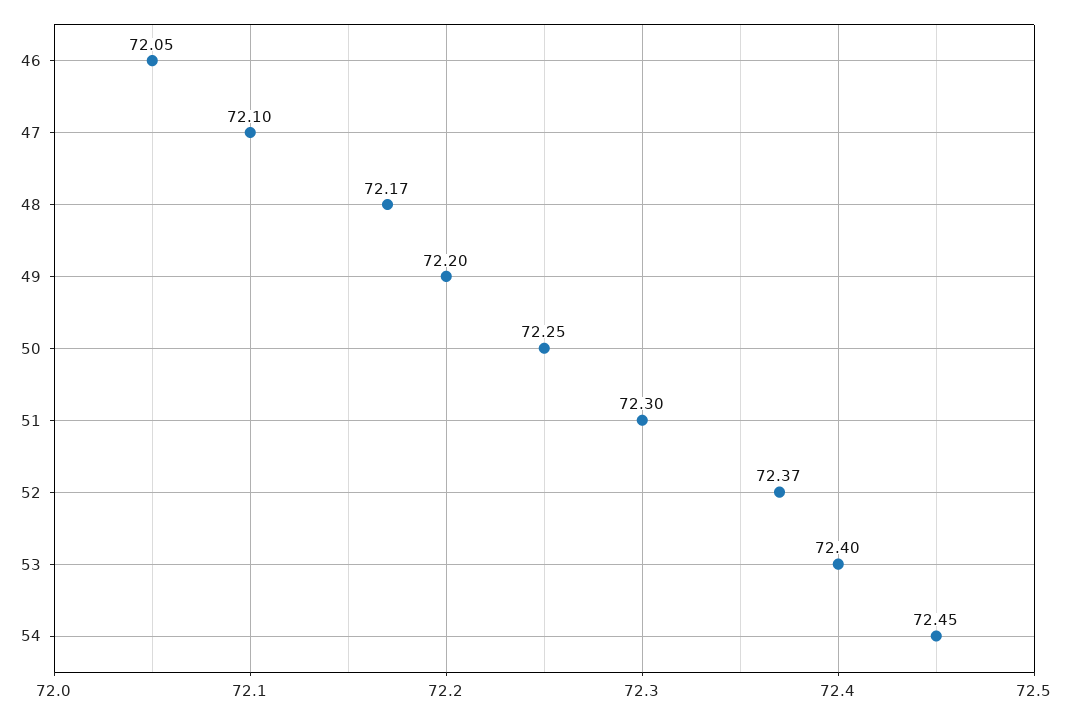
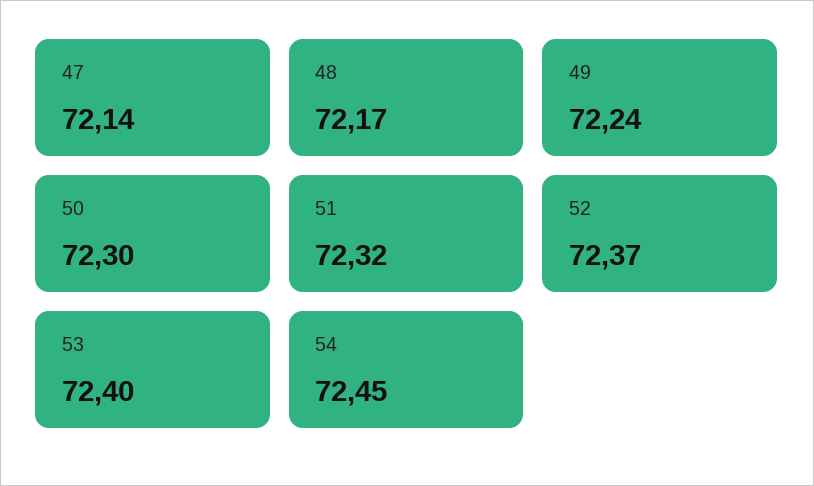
46: 72.05 -> none
47: 72.1 -> 72.14
49: 72.2 -> 72.24
50: 72.25 -> 72.3
51: 72.3 -> 72.32

